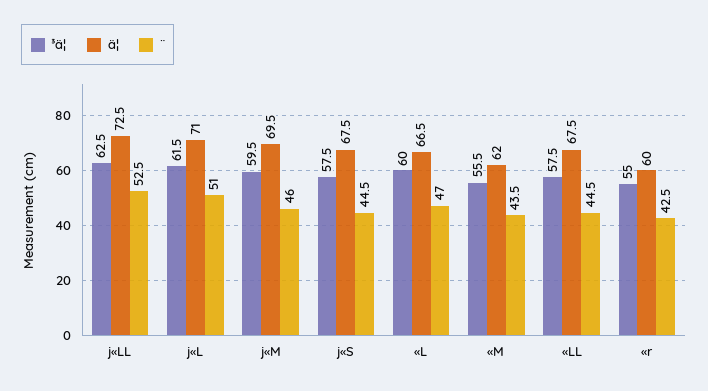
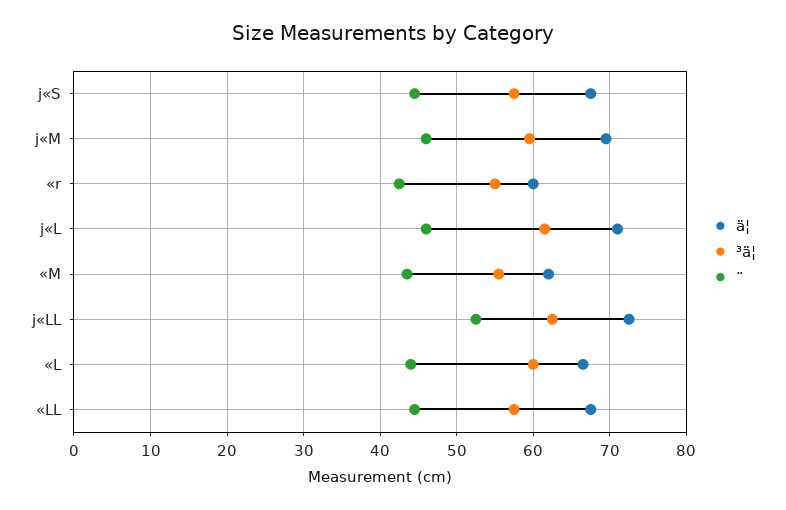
¨, j«L: 51 -> 46
¨, «L: 47 -> 44

